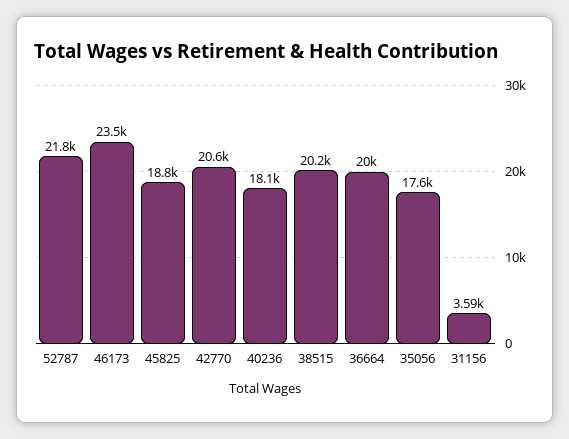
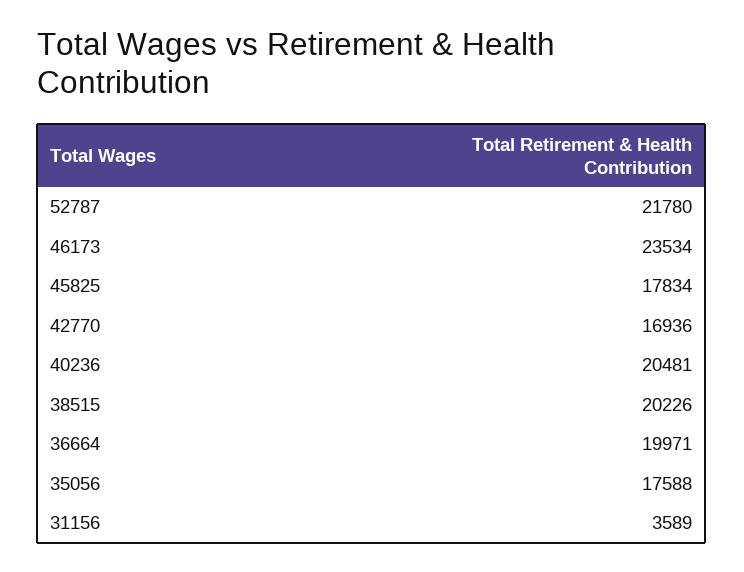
45825: 18800 -> 17834
42770: 20600 -> 16936
40236: 18100 -> 20481

